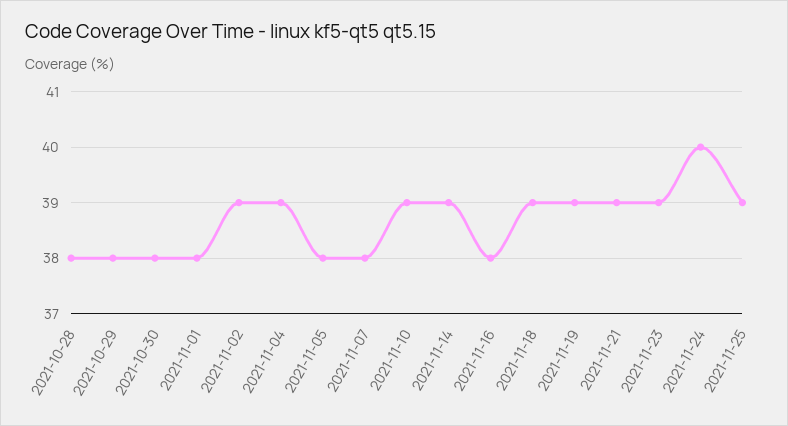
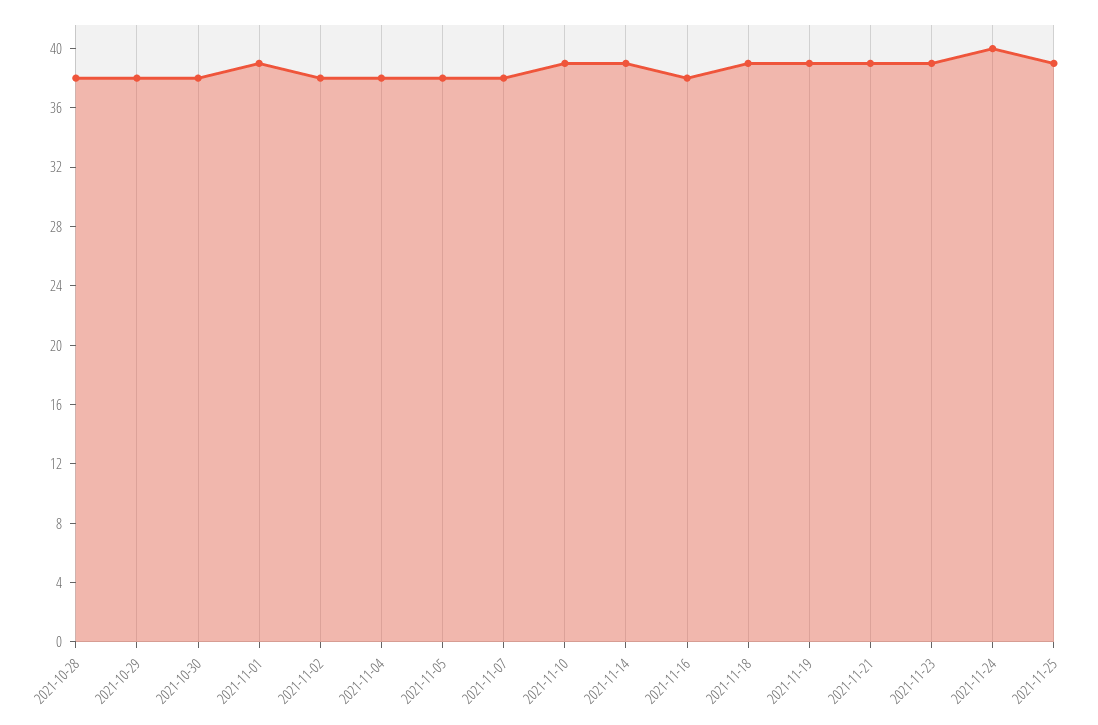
2021-11-01: 38 -> 39
2021-11-02: 39 -> 38
2021-11-04: 39 -> 38

